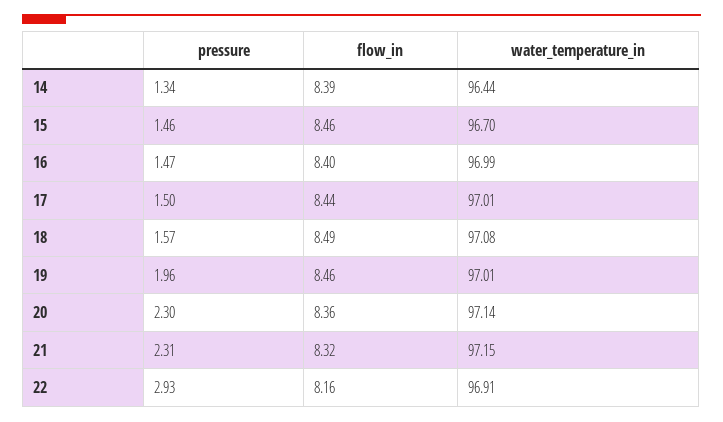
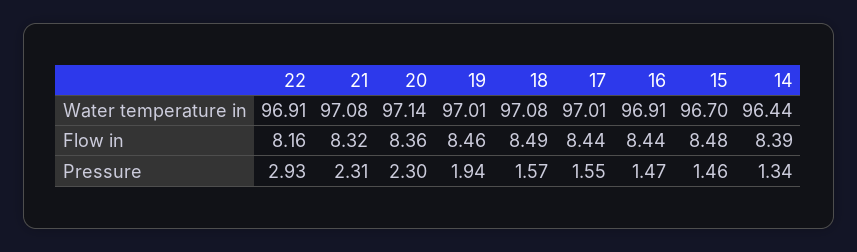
flow_in, 15: 8.46 -> 8.48
flow_in, 16: 8.4 -> 8.44
water_temperature_in, 16: 96.99 -> 96.91
pressure, 17: 1.5 -> 1.55
pressure, 19: 1.96 -> 1.94
water_temperature_in, 21: 97.15 -> 97.08

